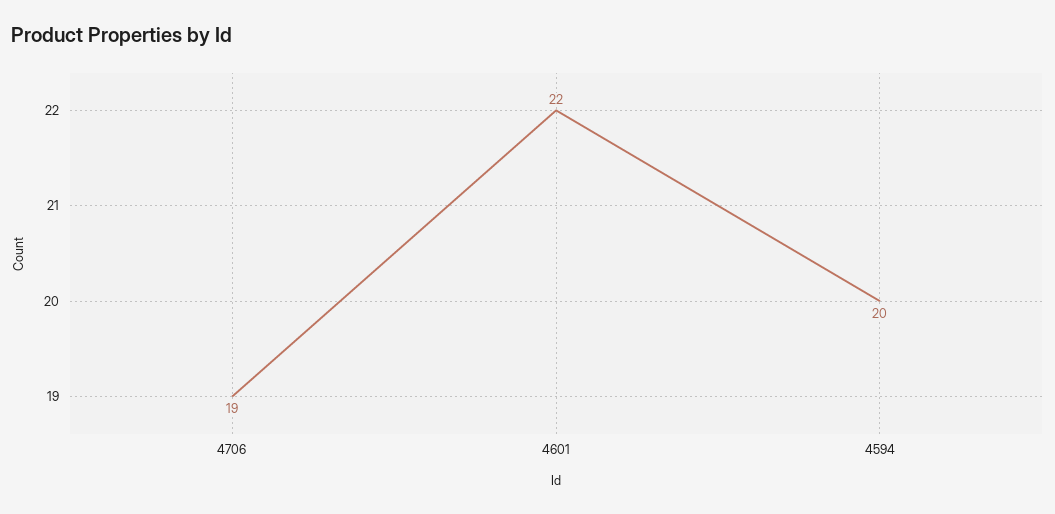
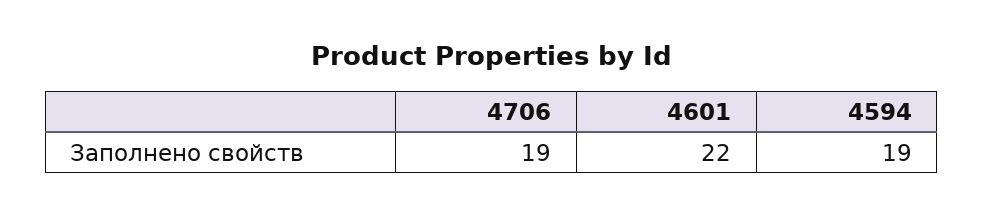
4594: 20 -> 19

